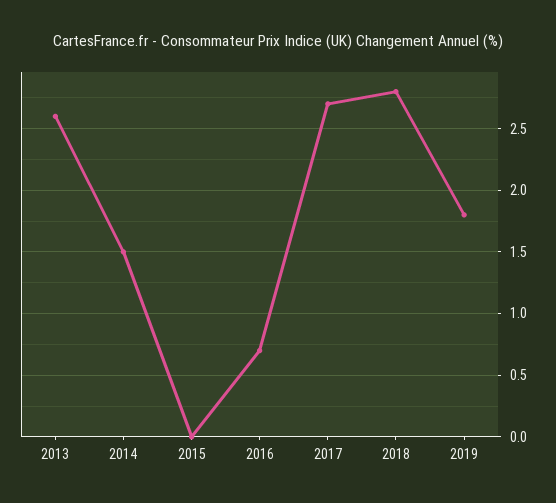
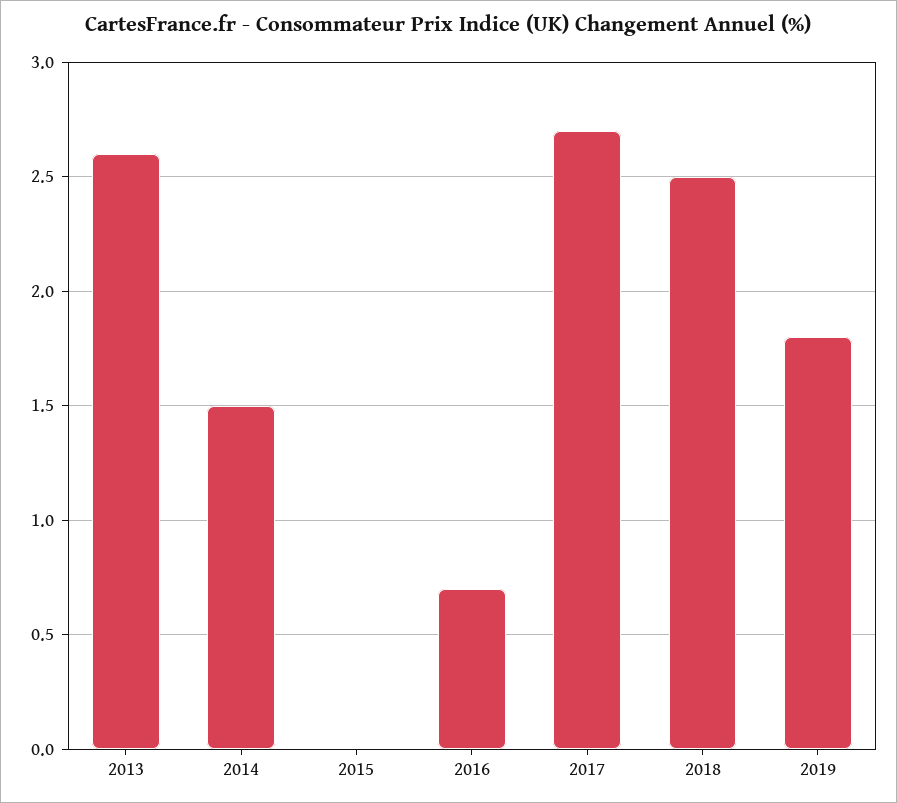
2018: 2.8 -> 2.5

